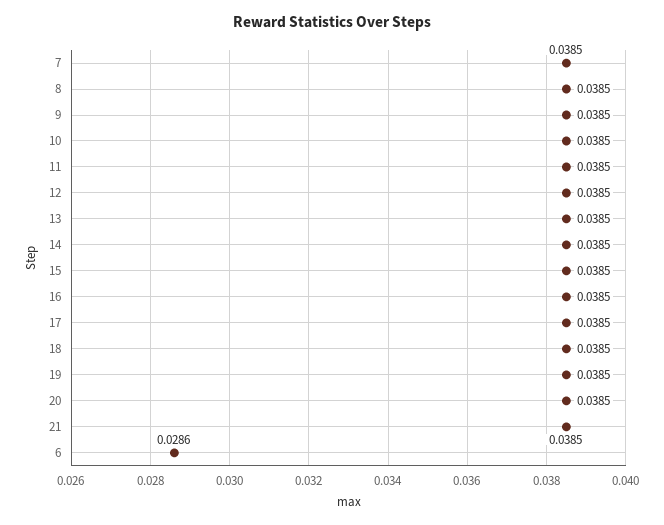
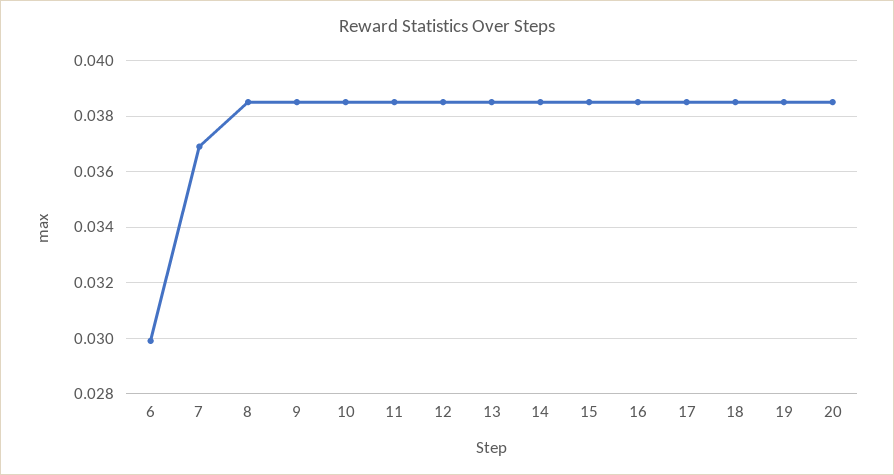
7: 0.0385 -> 0.037
21: 0.0385 -> none
6: 0.0286 -> 0.03

